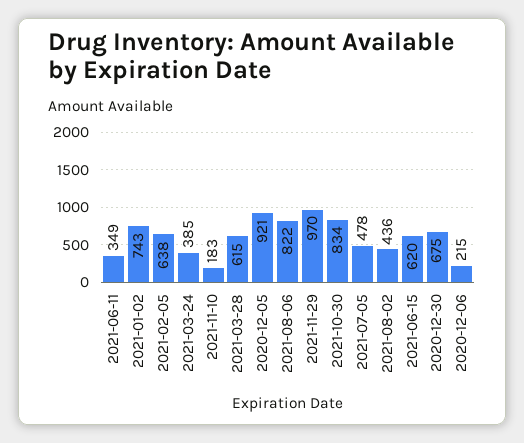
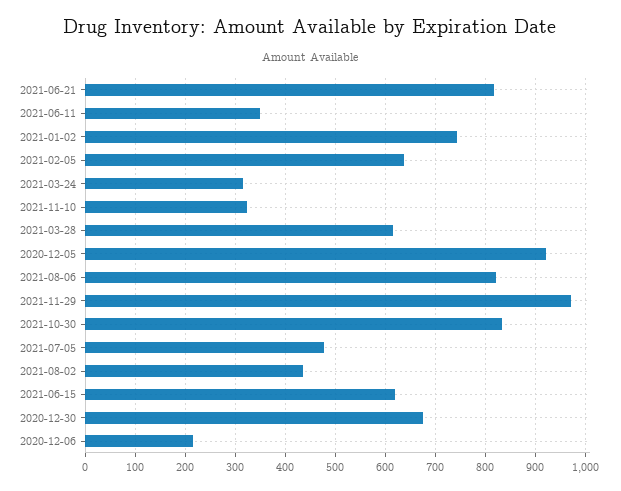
2021-03-24: 385 -> 320
2021-11-10: 183 -> 320
2021-06-21: none -> 820

